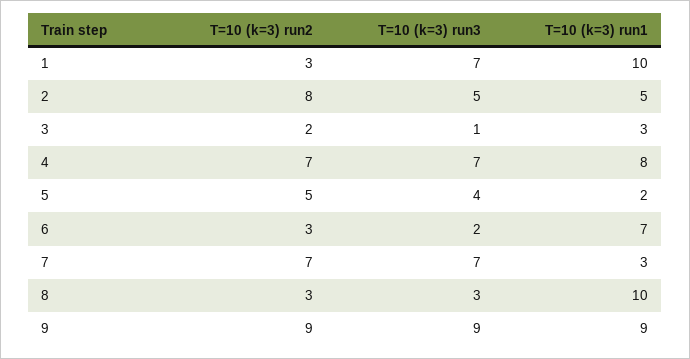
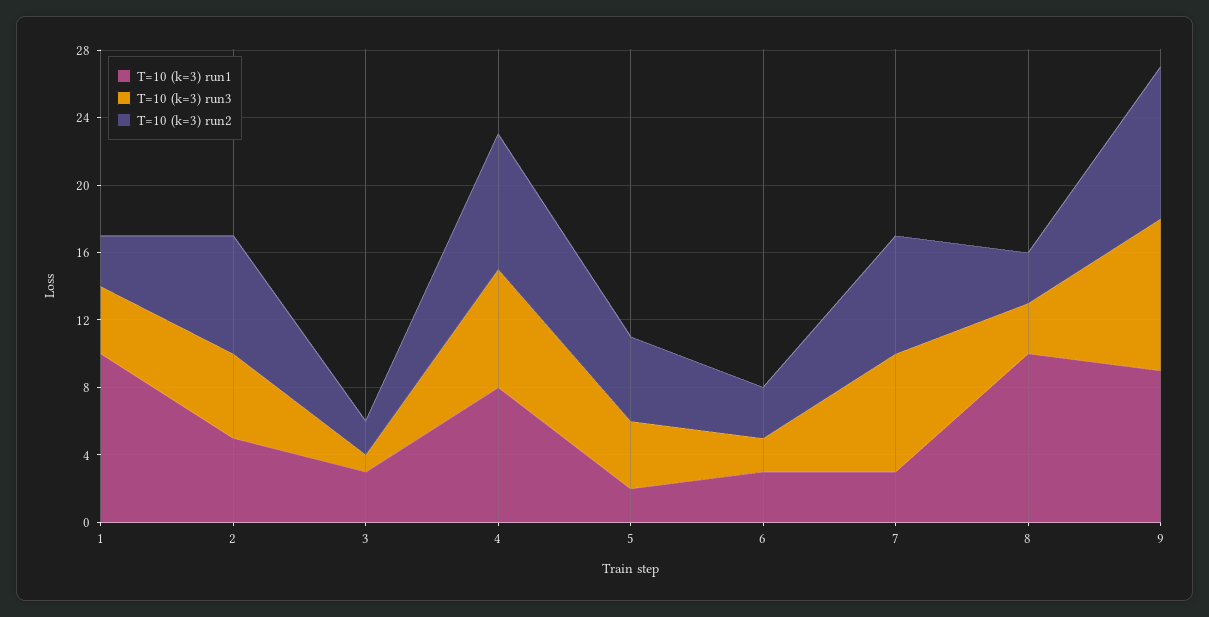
T=10 (k=3) run3, 1: 7 -> 4
T=10 (k=3) run2, 2: 8 -> 7
T=10 (k=3) run2, 4: 7 -> 8
T=10 (k=3) run1, 6: 7 -> 3

